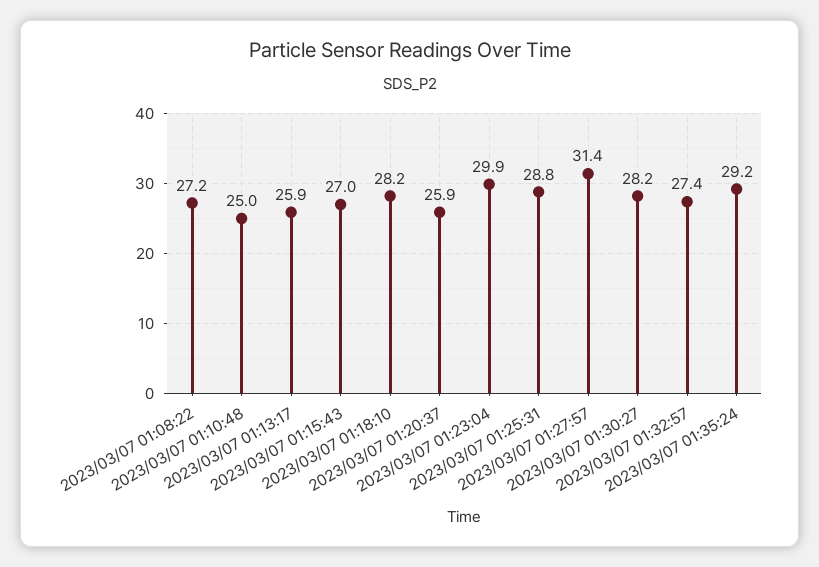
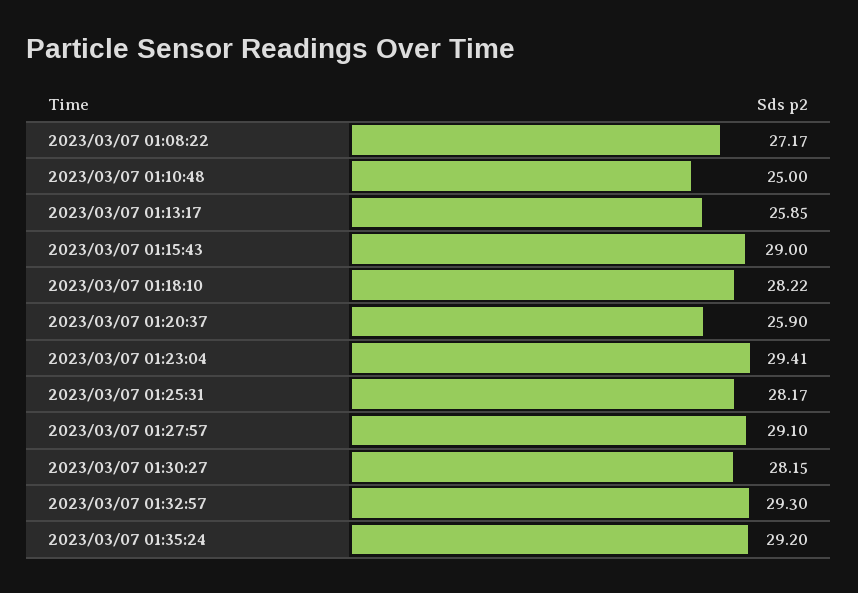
2023/03/07 01:15:43: 27 -> 29
2023/03/07 01:23:04: 29.9 -> 29.41
2023/03/07 01:25:31: 28.8 -> 28.17
2023/03/07 01:27:57: 31.4 -> 29.1
2023/03/07 01:32:57: 27.4 -> 29.3

